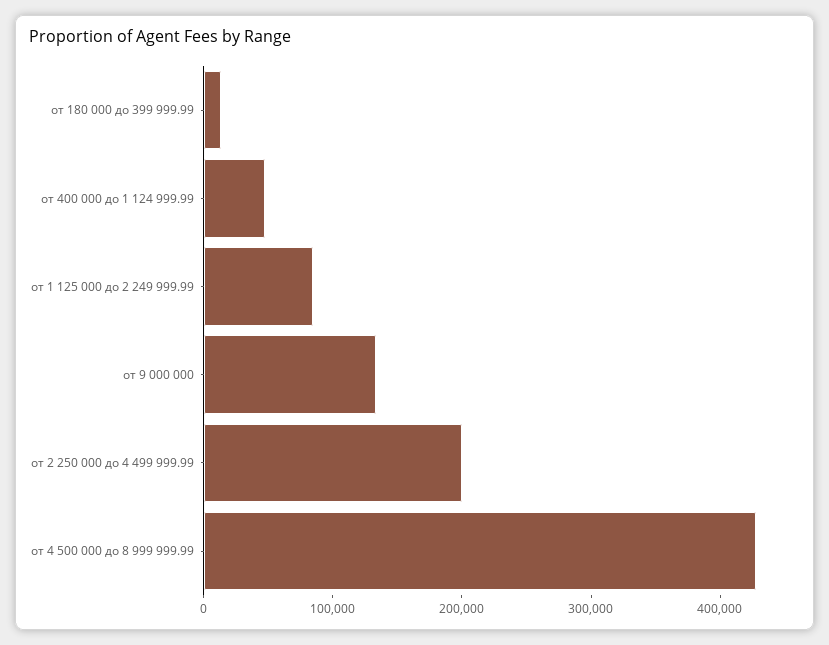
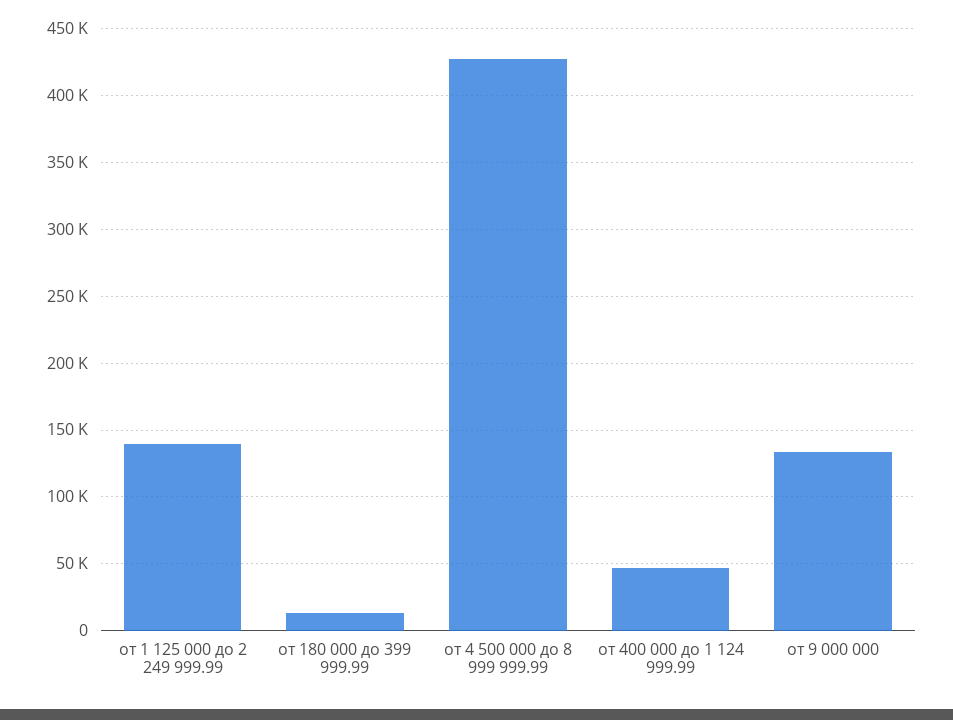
от 1 125 000 до 2 249 999.99: 80000 -> 140000
от 2 250 000 до 4 499 999.99: 200000 -> none

